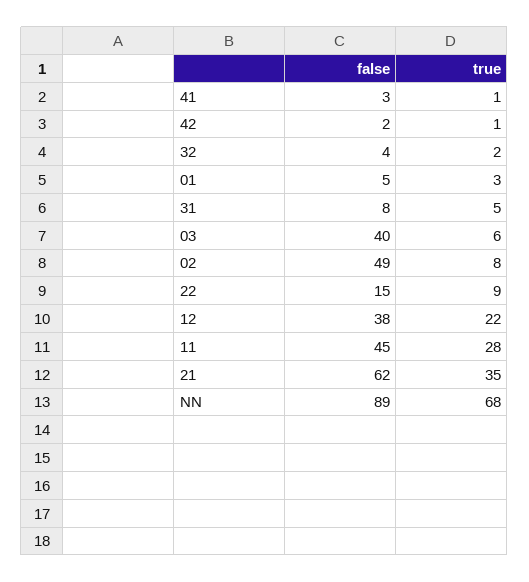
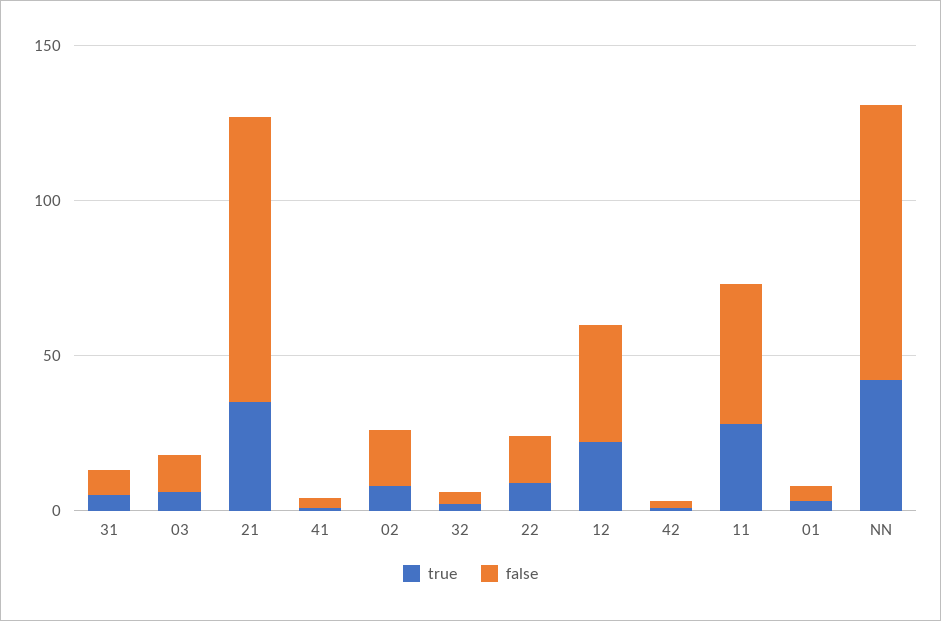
false, 03: 40 -> 10
false, 02: 49 -> 20
false, 21: 62 -> 90
true, NN: 68 -> 40

